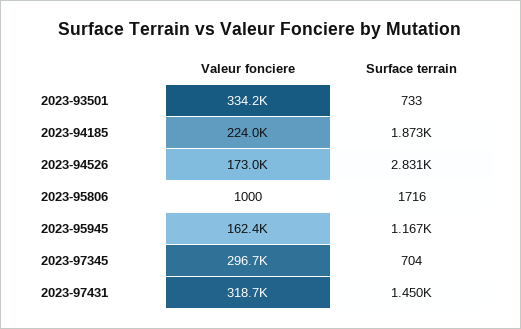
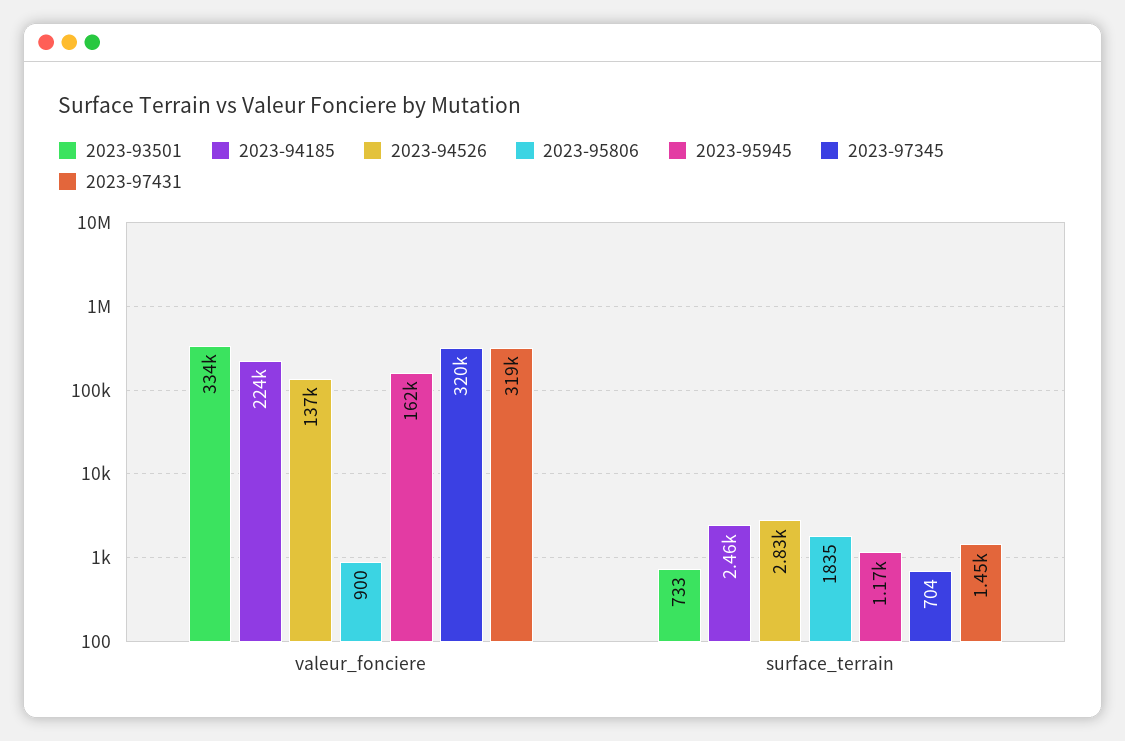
2023-94185, Surface terrain: 1873 -> 2460
2023-94526, Valeur fonciere: 173000 -> 137000
2023-95806, Valeur fonciere: 1000 -> 900
2023-95806, Surface terrain: 1716 -> 1835
2023-97345, Valeur fonciere: 296700 -> 320000

